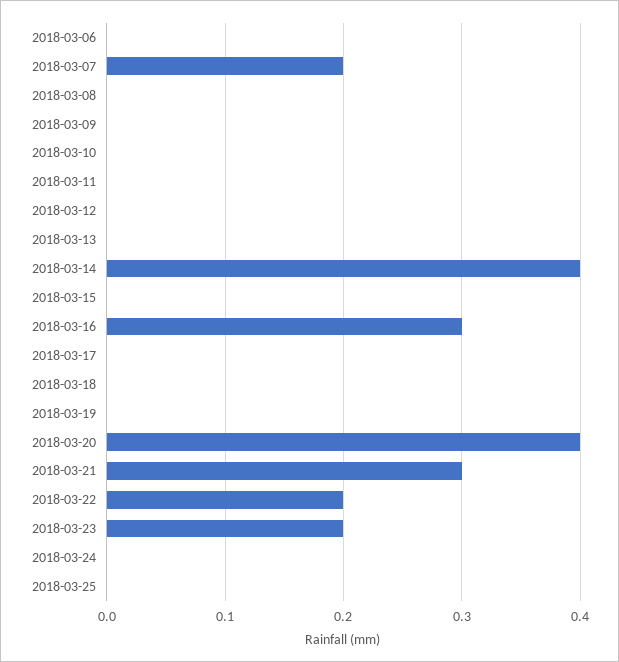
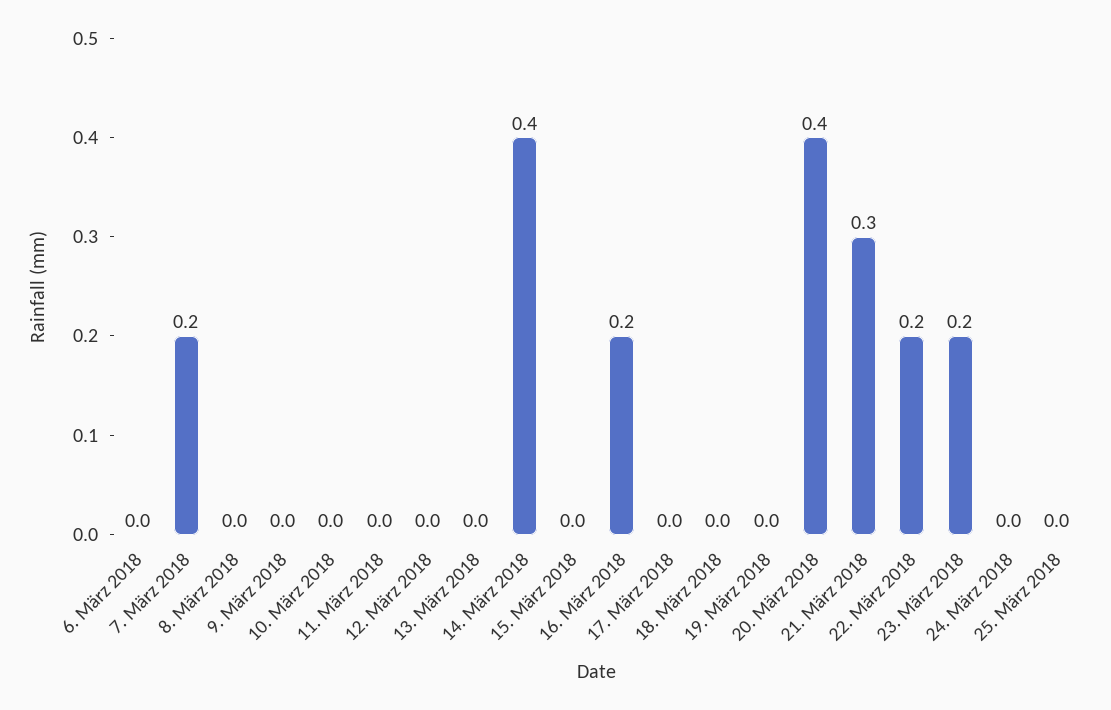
2018-03-16: 0.3 -> 0.2

